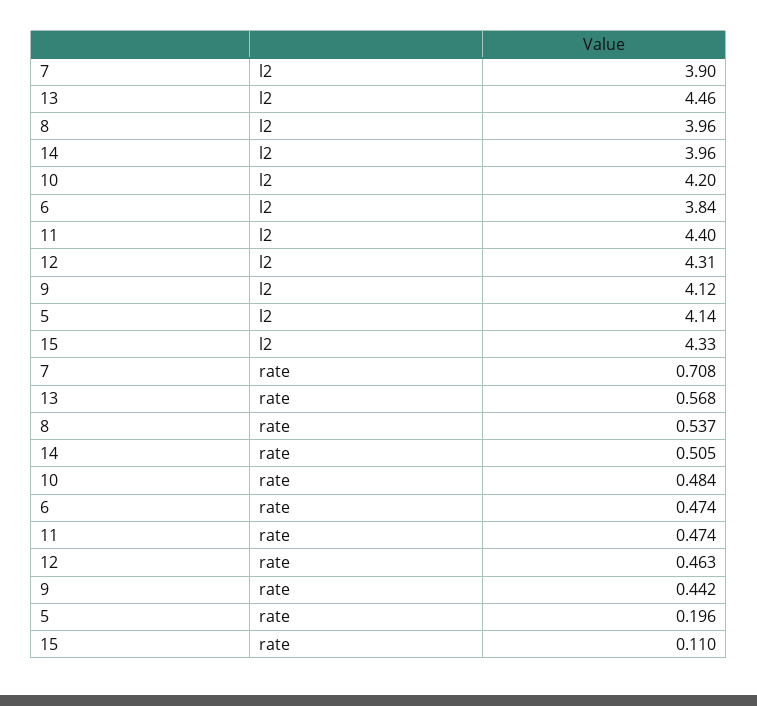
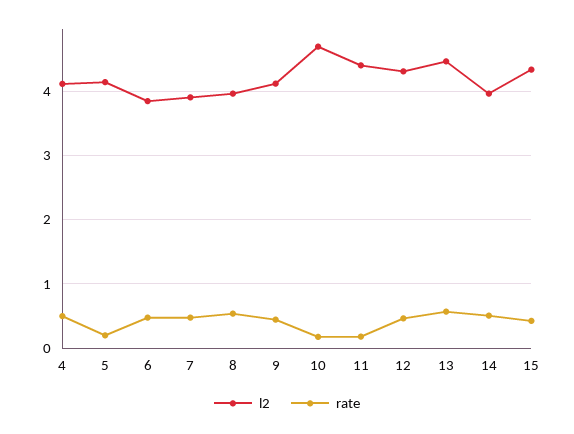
l2, 10: 4.2 -> 4.7
rate, 7: 0.708 -> 0.5
rate, 10: 0.484 -> 0.2
rate, 11: 0.474 -> 0.2
rate, 15: 0.11 -> 0.4
l2, 4: none -> 4.1
rate, 4: none -> 0.5

